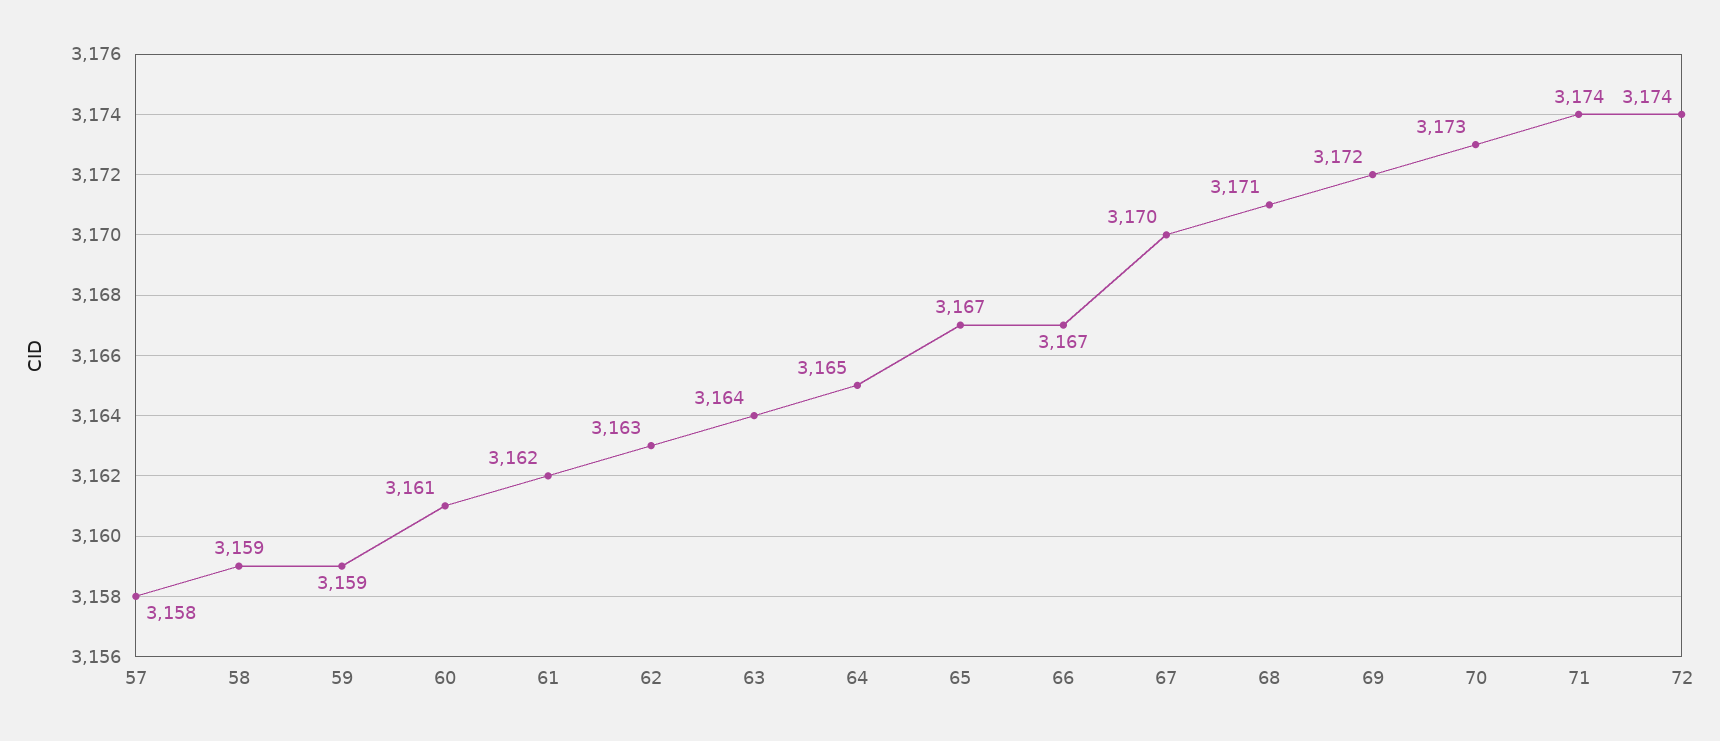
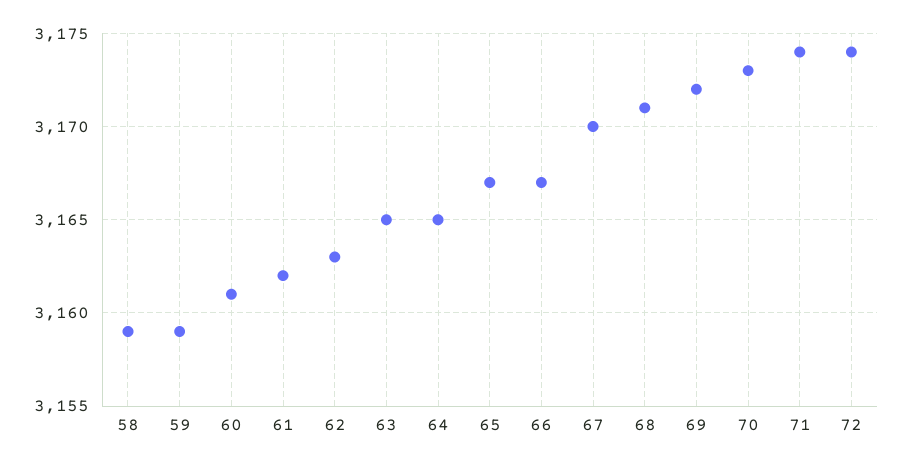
57: 3158 -> none
63: 3164 -> 3165

